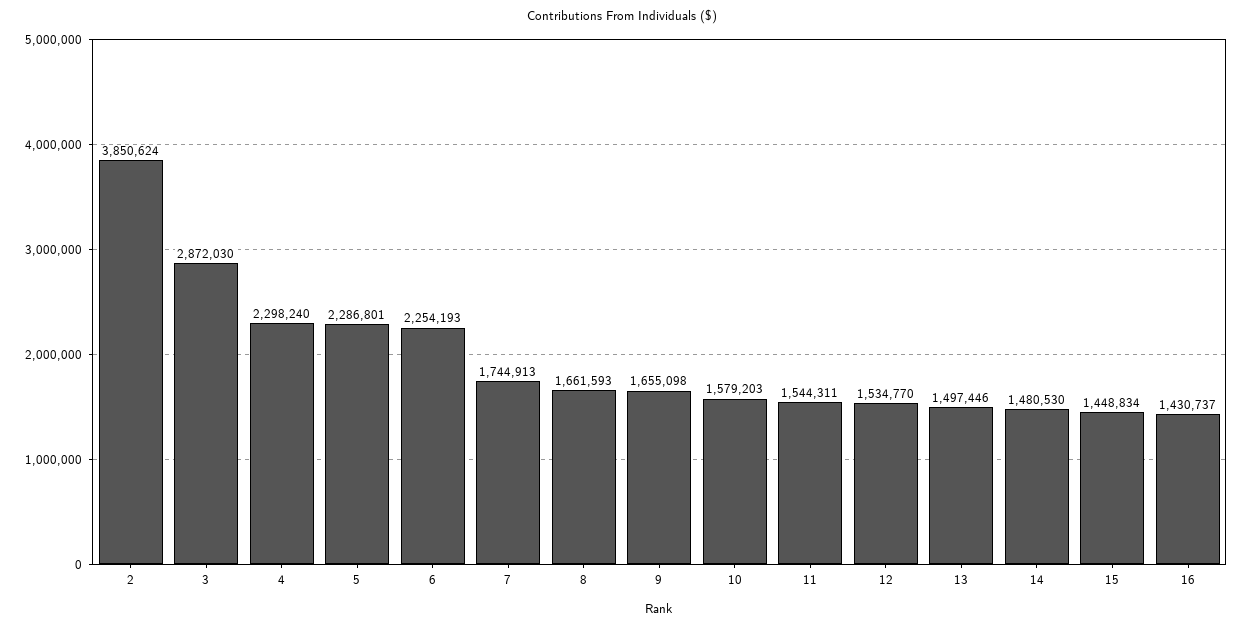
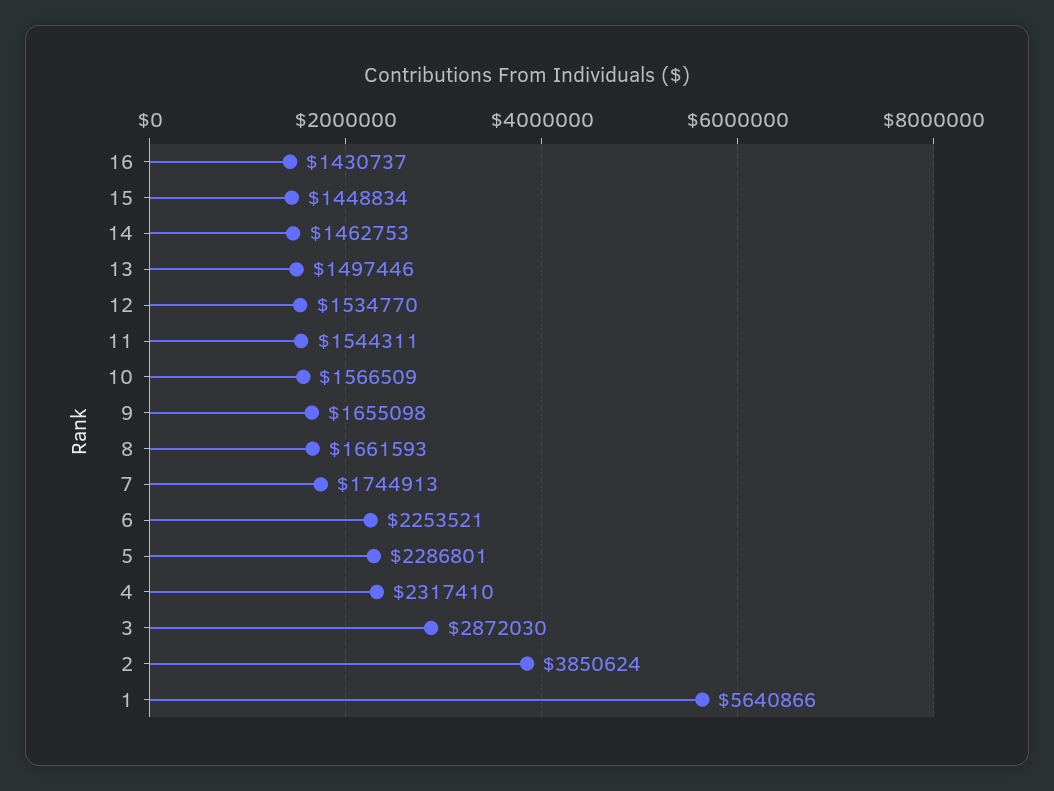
4: 2298240 -> 2317410
6: 2254193 -> 2253521
10: 1579203 -> 1566509
14: 1480530 -> 1462753
1: none -> 5640866

